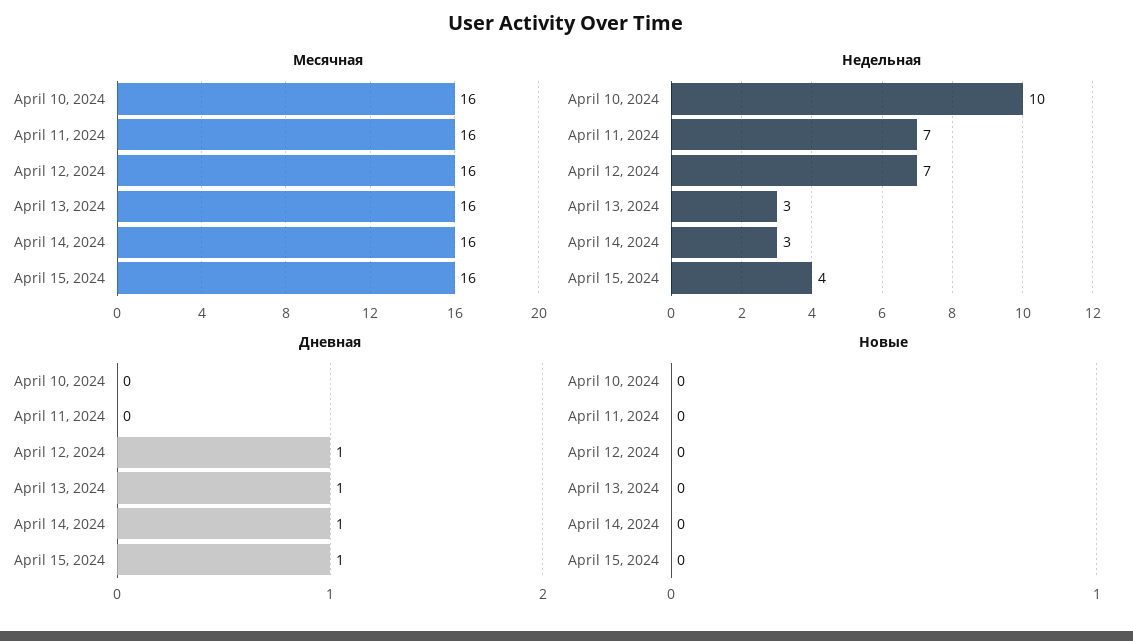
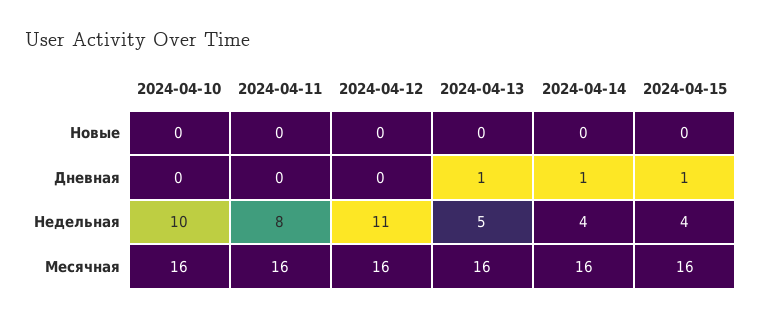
Недельная, April 11, 2024: 7 -> 8
Недельная, April 12, 2024: 7 -> 11
Недельная, April 13, 2024: 3 -> 5
Недельная, April 14, 2024: 3 -> 4
Дневная, April 12, 2024: 1 -> 0

